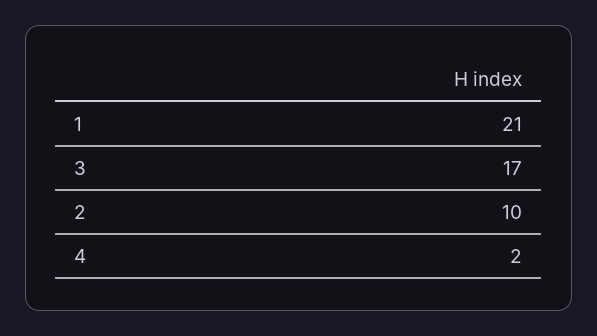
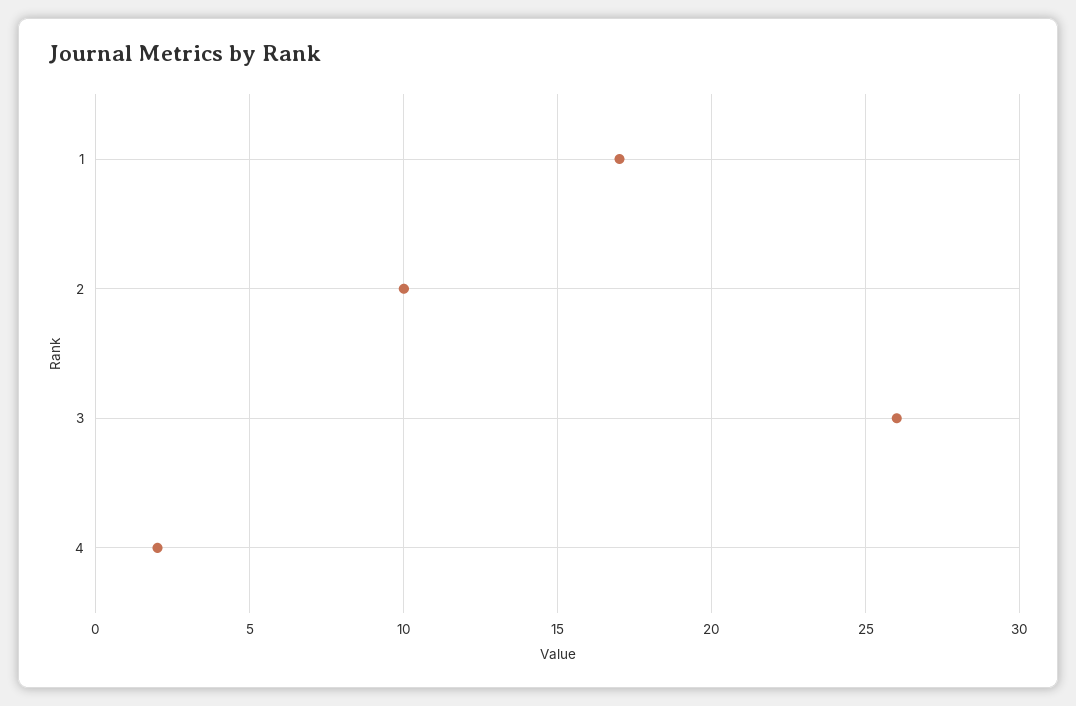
1: 21 -> 17
3: 17 -> 26

